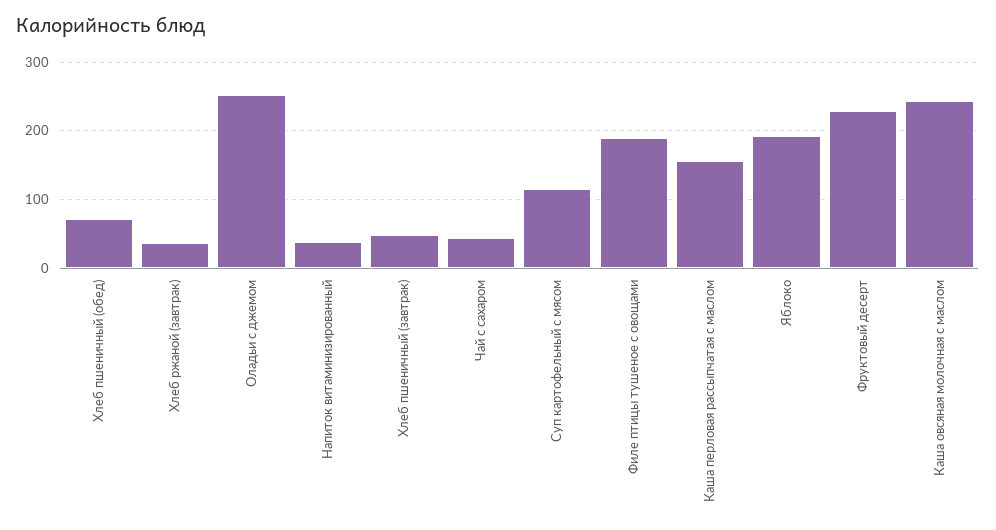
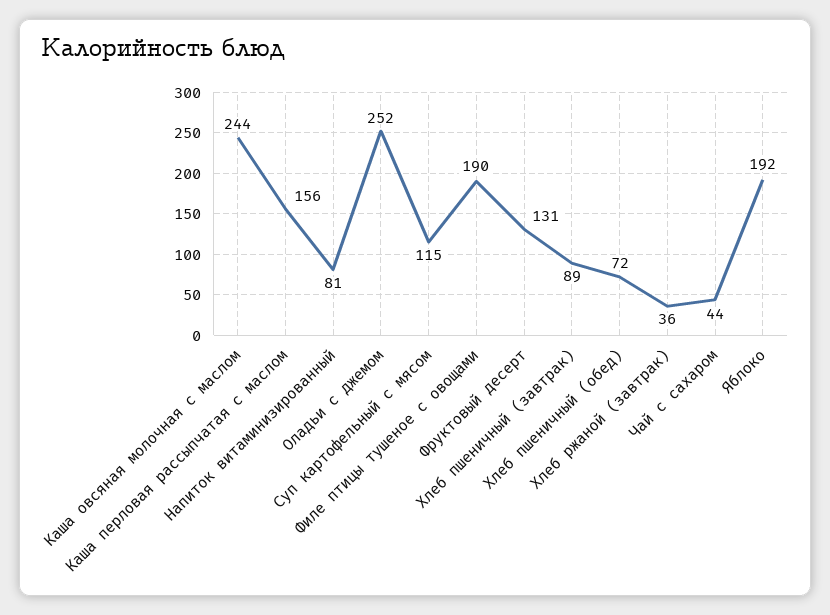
Напиток витаминизированный: 40 -> 81
Хлеб пшеничный (завтрак): 50 -> 89
Фруктовый десерт: 230 -> 131

